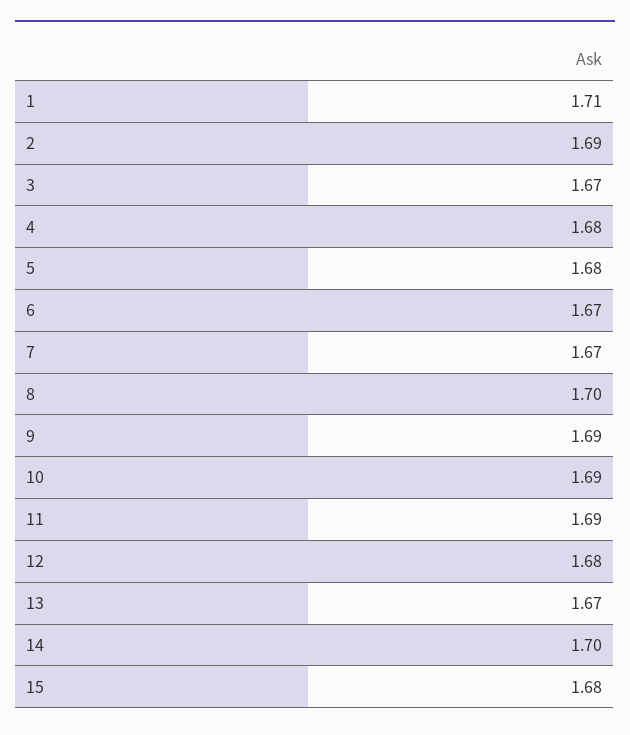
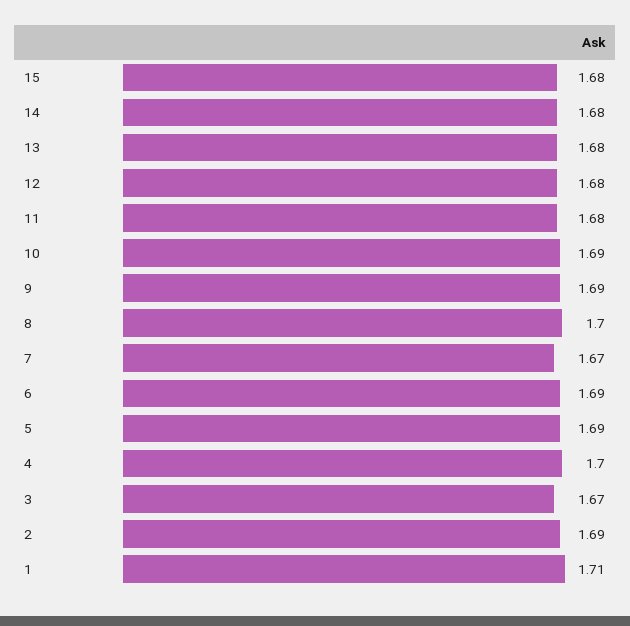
4: 1.68 -> 1.7
5: 1.68 -> 1.69
6: 1.67 -> 1.69
11: 1.69 -> 1.68
13: 1.67 -> 1.68
14: 1.7 -> 1.68

